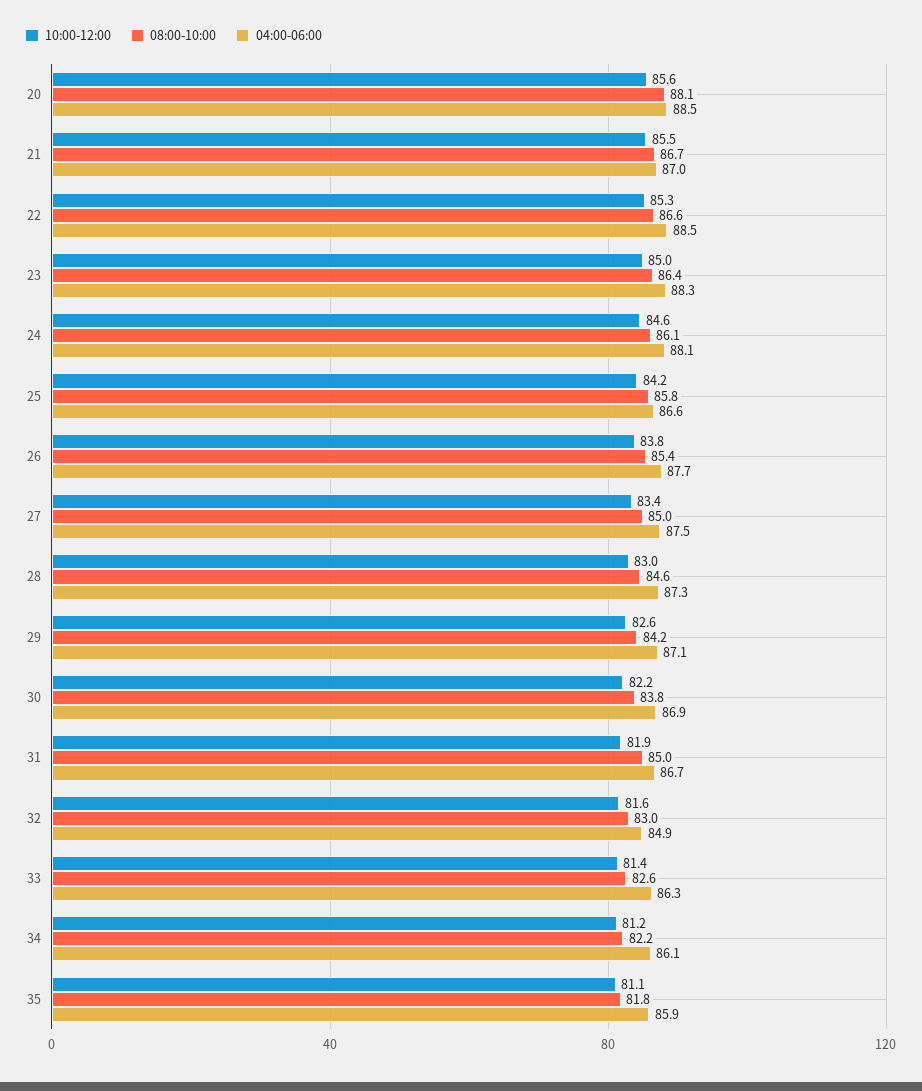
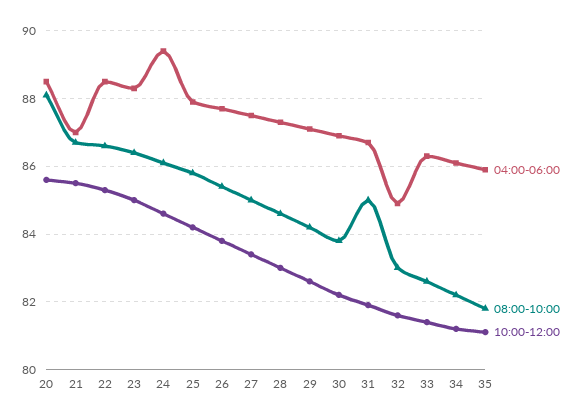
04:00-06:00, 24: 88.1 -> 89.5
04:00-06:00, 25: 86.6 -> 88

